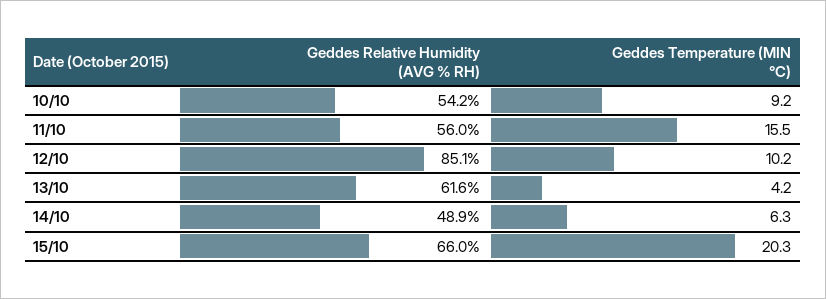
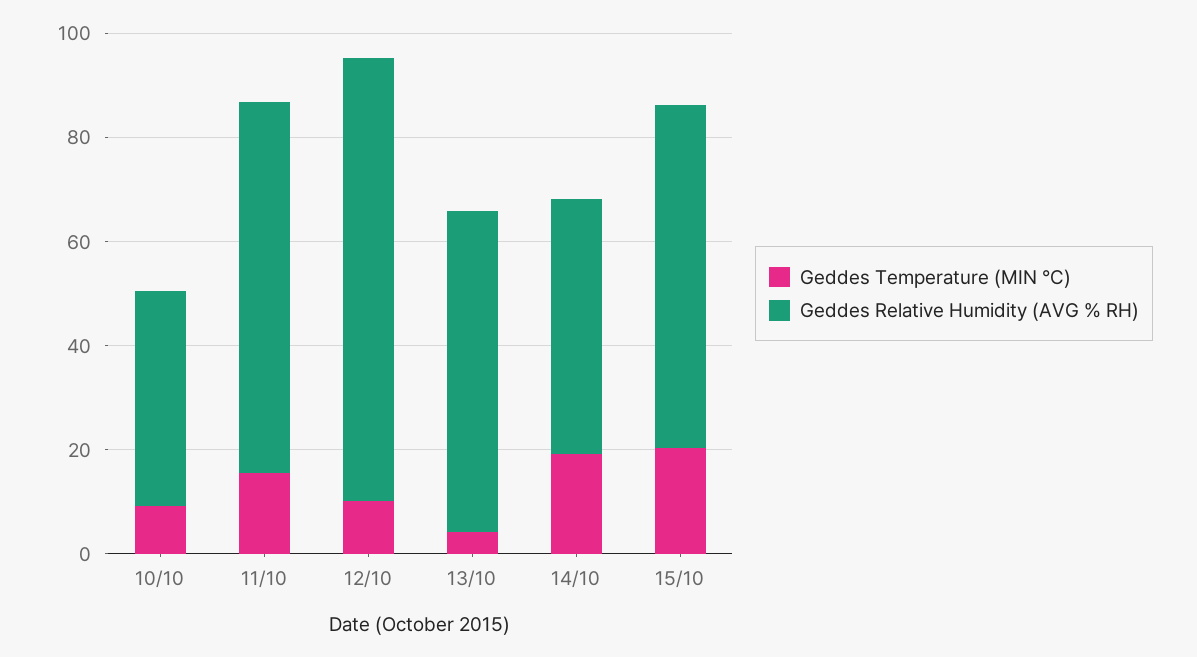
Geddes Relative Humidity (AVG % RH), 10/10: 54.2 -> 40
Geddes Relative Humidity (AVG % RH), 11/10: 56 -> 70
Geddes Temperature (MIN °C), 14/10: 6.3 -> 20

